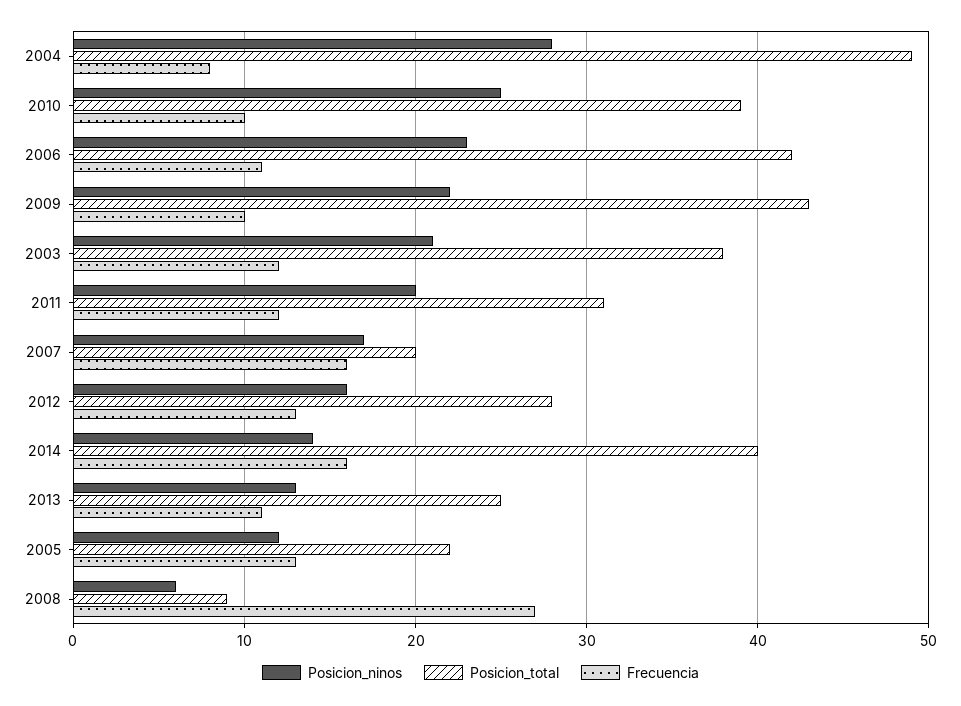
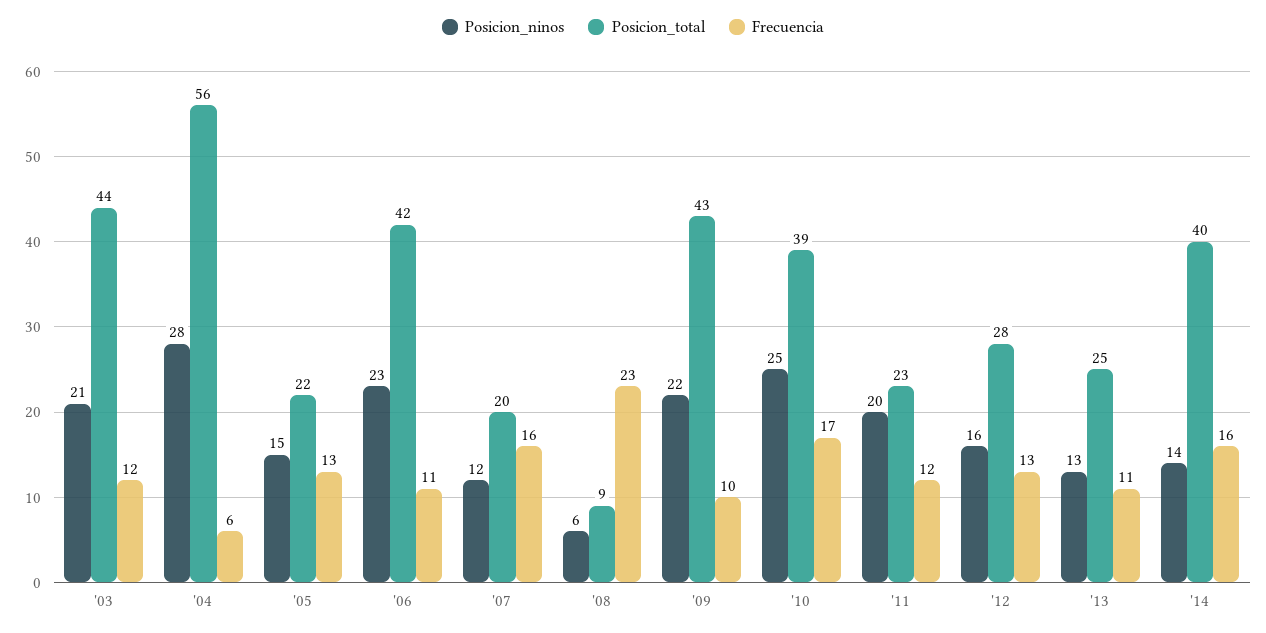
Posicion_total, 2004: 49 -> 56
Frecuencia, 2004: 8 -> 6
Frecuencia, 2010: 10 -> 17
Posicion_total, 2003: 38 -> 44
Posicion_total, 2011: 31 -> 23
Posicion_ninos, 2007: 17 -> 12
Posicion_ninos, 2005: 12 -> 15
Frecuencia, 2008: 27 -> 23

